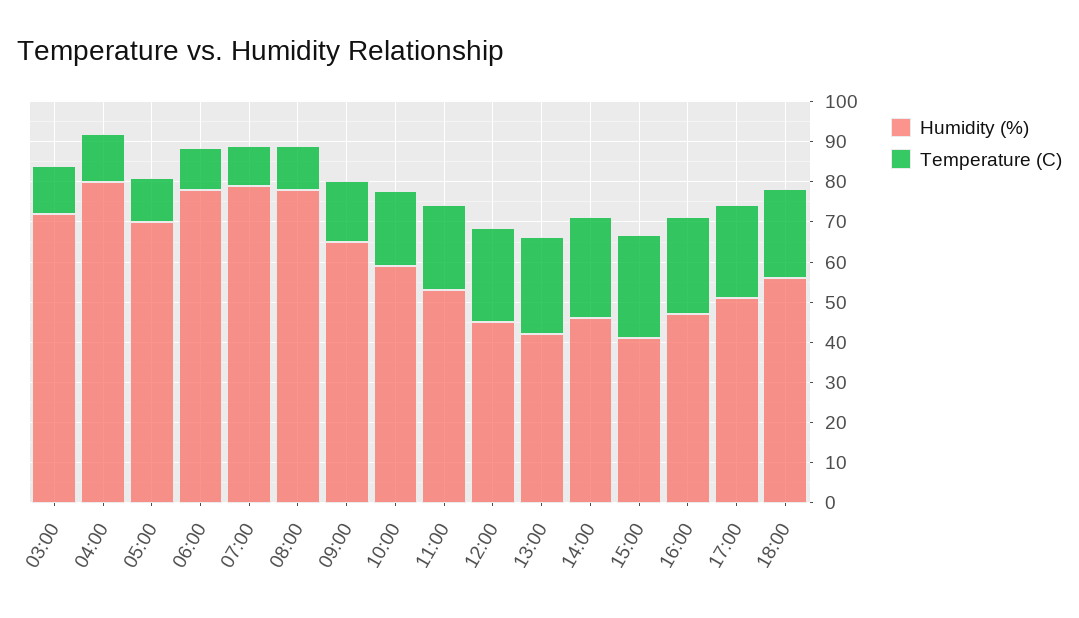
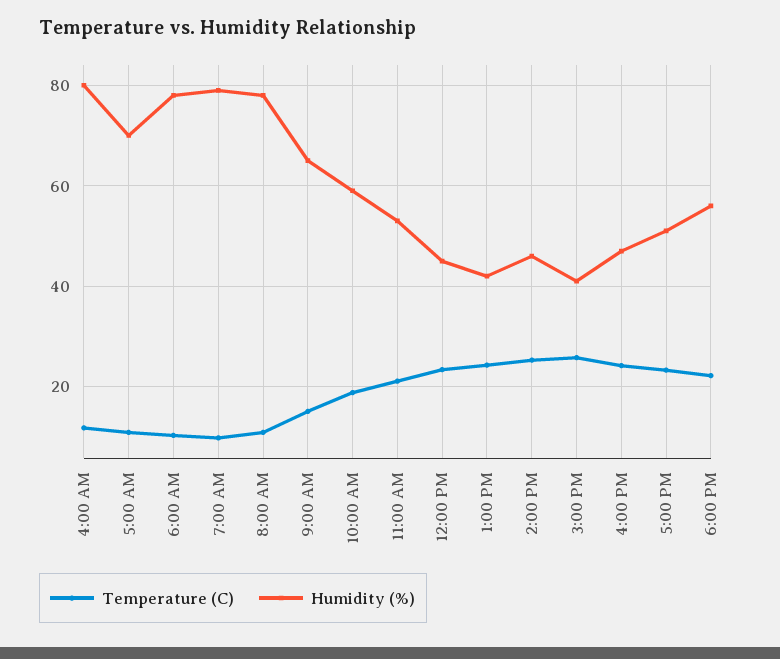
Humidity (%), 03:00: 72 -> none
Temperature (C), 03:00: 12 -> none

